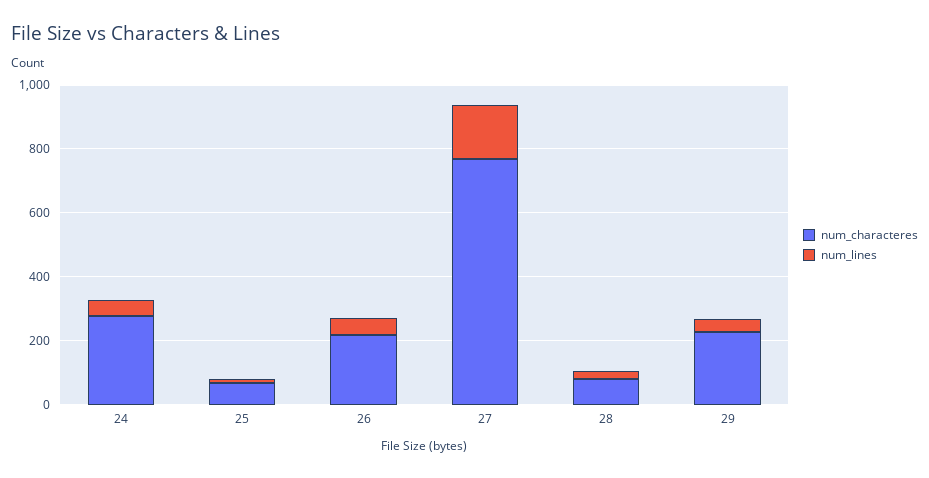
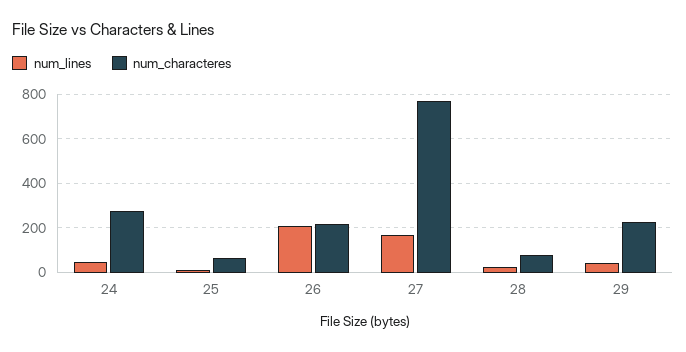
num_lines, 26: 50 -> 200

